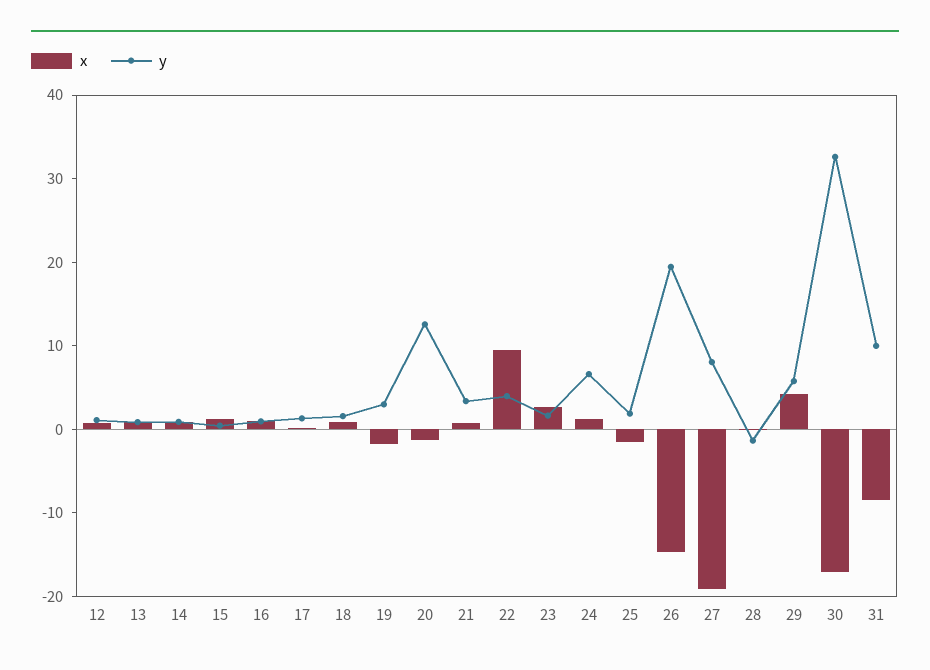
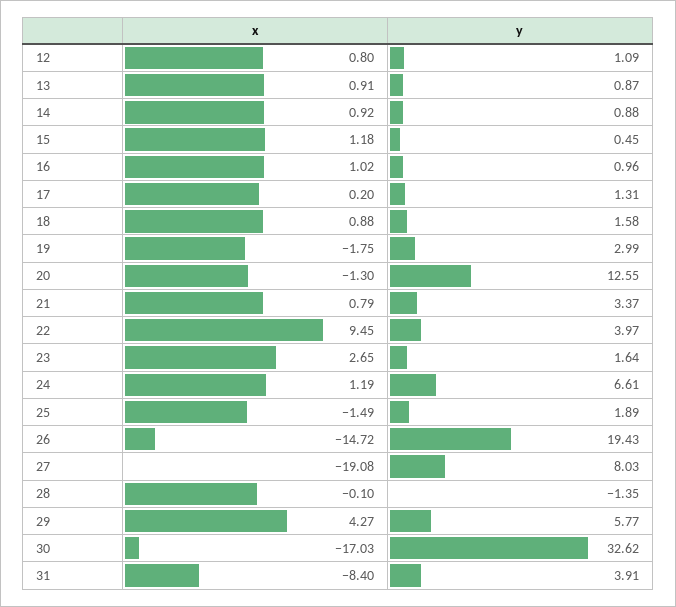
y, 31: 10 -> 3.91

